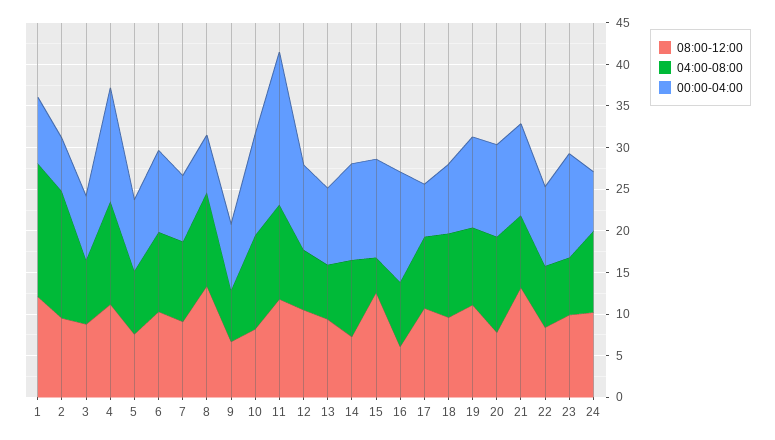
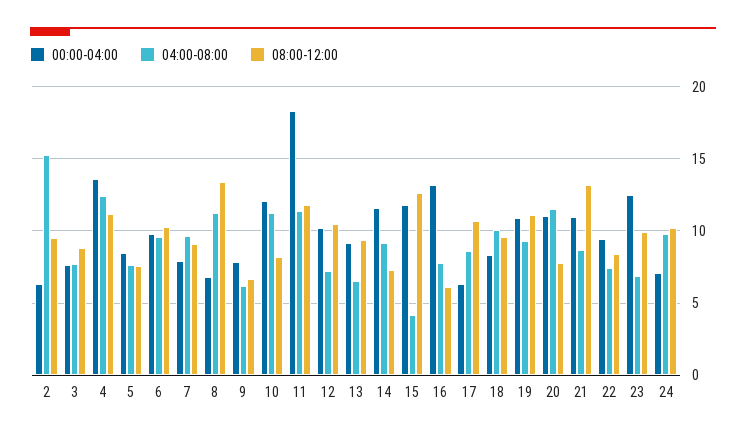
08:00-12:00, 1: 12 -> none
04:00-08:00, 1: 16 -> none
00:00-04:00, 1: 8 -> none

